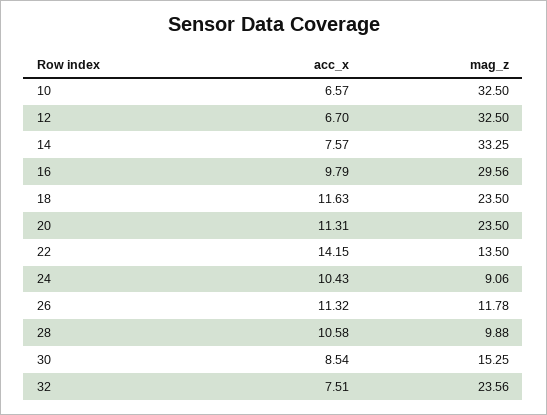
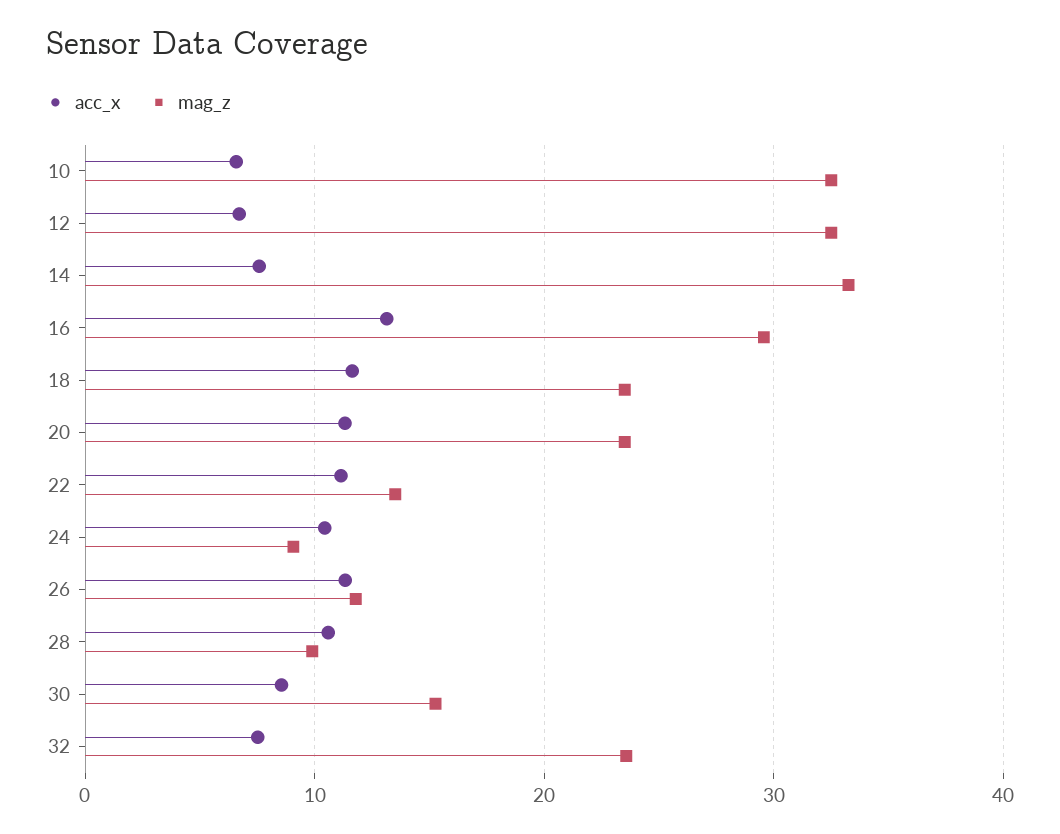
acc_x, 16: 9.79 -> 13
acc_x, 22: 14.15 -> 11

